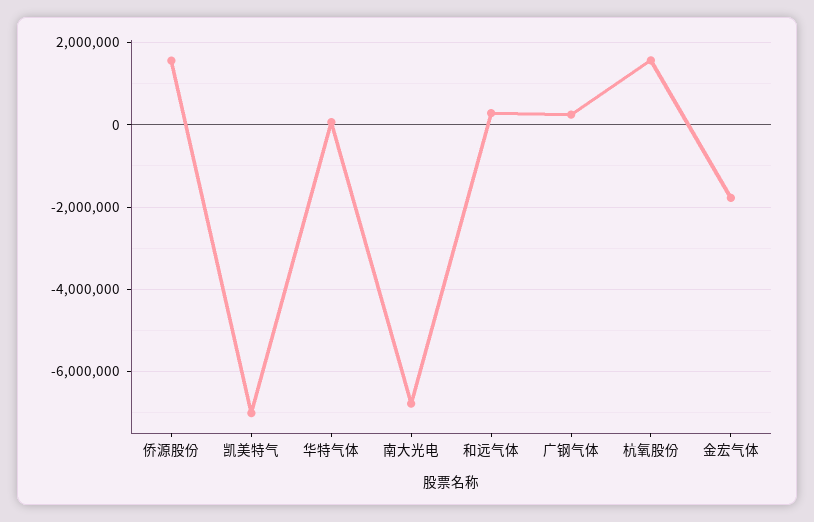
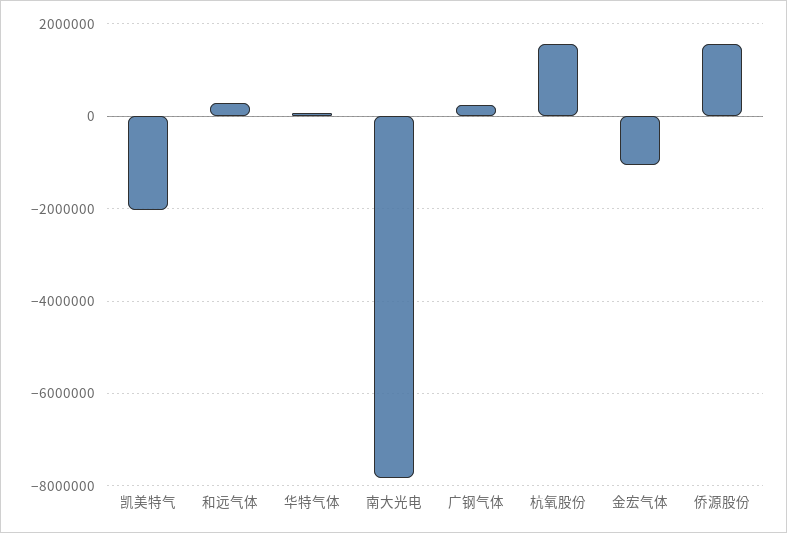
凯美特气: -7000000 -> -2000000
南大光电: -6800000 -> -7800000
金宏气体: -1800000 -> -1000000

